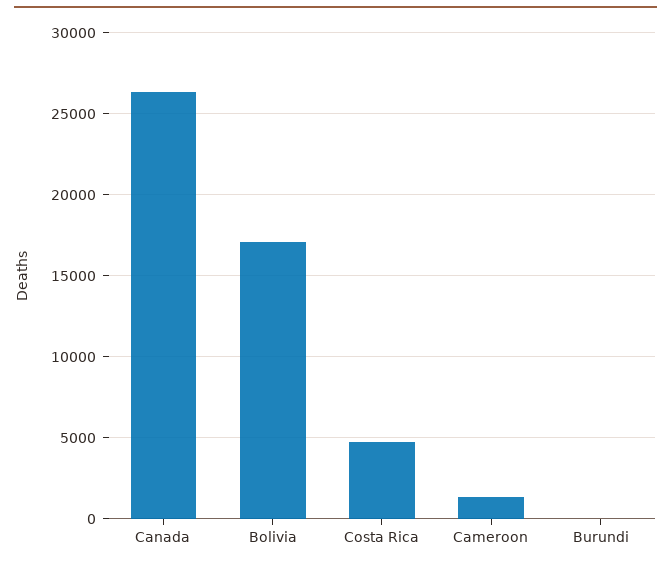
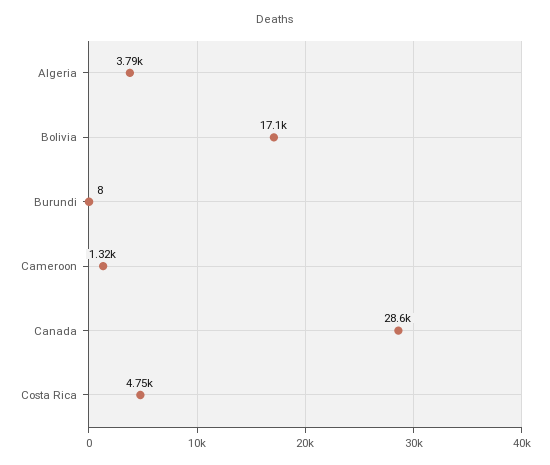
Canada: 26500 -> 28600
Algeria: none -> 3790

